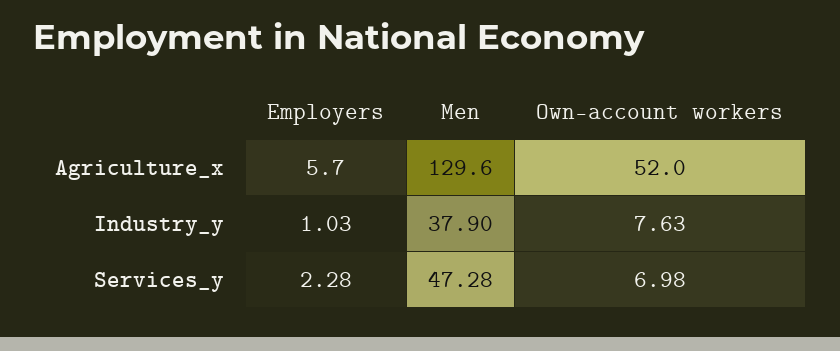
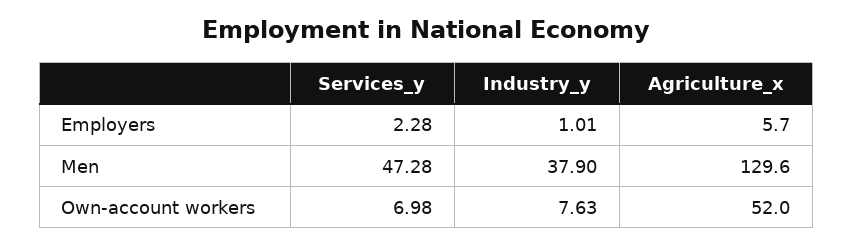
Employers, Industry_y: 1.03 -> 1.01

